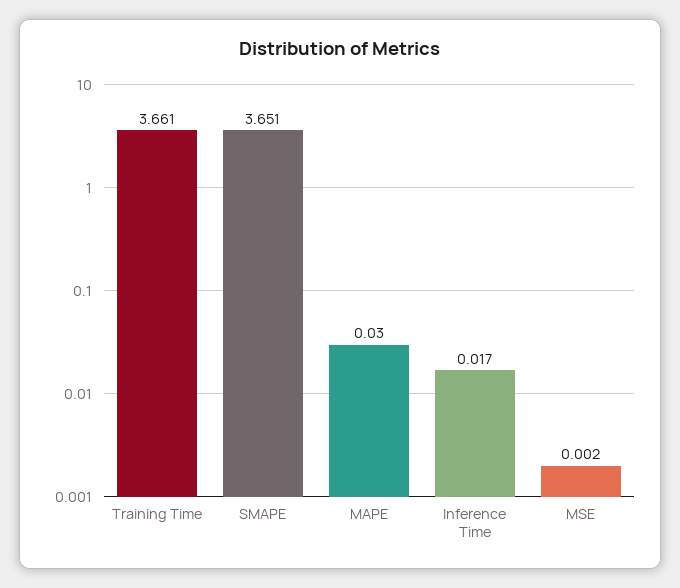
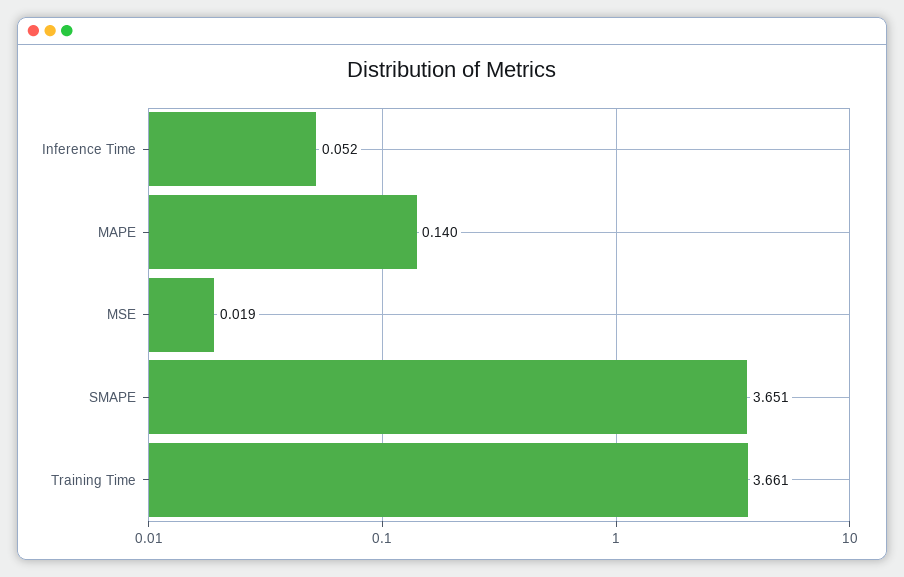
MAPE: 0.03 -> 0.14
Inference Time: 0.017 -> 0.052
MSE: 0.002 -> 0.019

